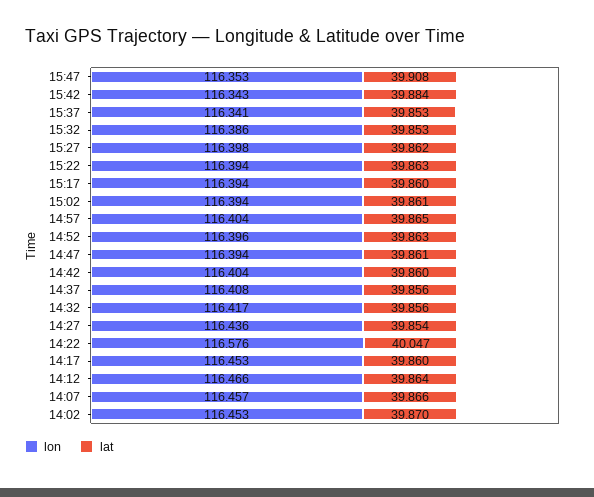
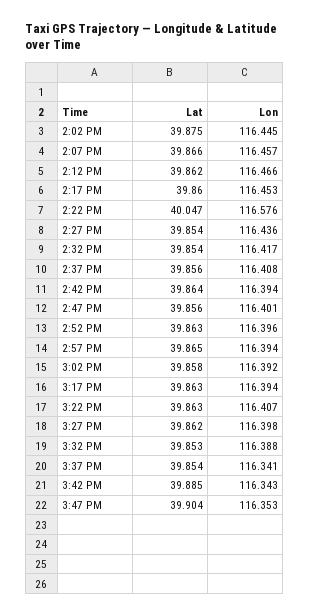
lat, 15:47: 39.908 -> 39.904
lat, 15:42: 39.884 -> 39.885
lat, 15:37: 39.853 -> 39.854
lon, 15:32: 116.386 -> 116.388
lon, 15:22: 116.394 -> 116.407
lat, 15:17: 39.86 -> 39.863
lon, 15:02: 116.394 -> 116.392
lat, 15:02: 39.861 -> 39.858
lon, 14:57: 116.404 -> 116.394
lon, 14:47: 116.394 -> 116.401
lat, 14:47: 39.861 -> 39.856
lon, 14:42: 116.404 -> 116.394
lat, 14:42: 39.86 -> 39.864
lat, 14:32: 39.856 -> 39.854
lat, 14:12: 39.864 -> 39.862
lon, 14:02: 116.453 -> 116.445
lat, 14:02: 39.87 -> 39.875

